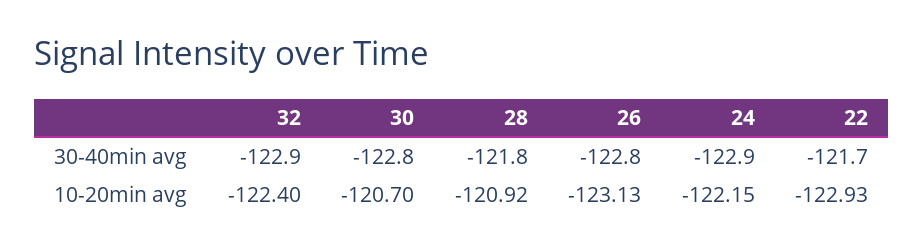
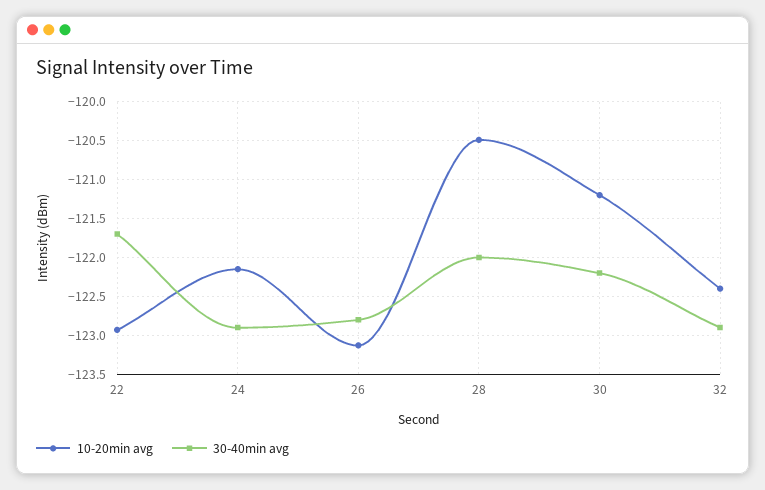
30-40min avg, 30: -122.8 -> -122.2
30-40min avg, 28: -121.8 -> -122
10-20min avg, 30: -120.7 -> -121.2
10-20min avg, 28: -120.92 -> -120.5

